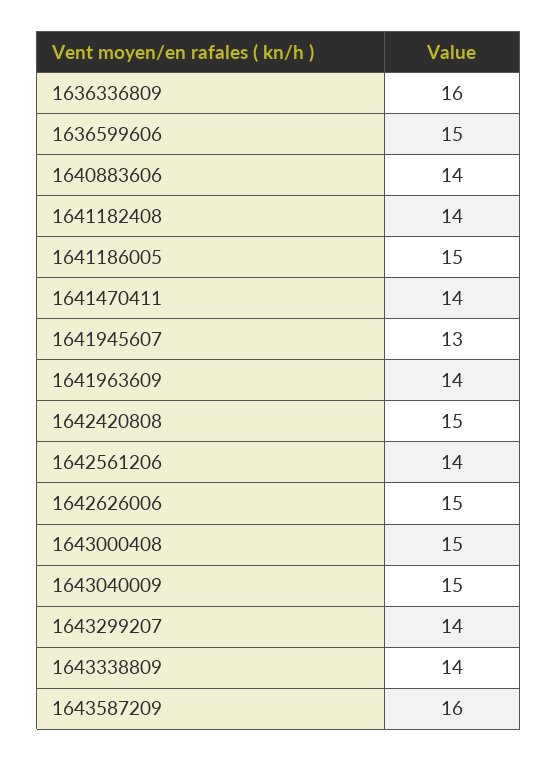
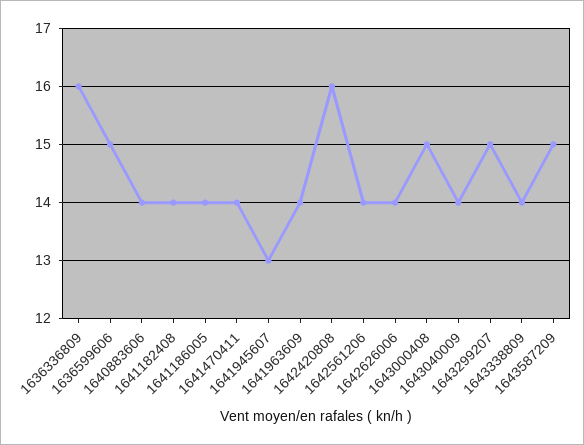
1641186005: 15 -> 14
1642420808: 15 -> 16
1642626006: 15 -> 14
1643040009: 15 -> 14
1643299207: 14 -> 15
1643587209: 16 -> 15

